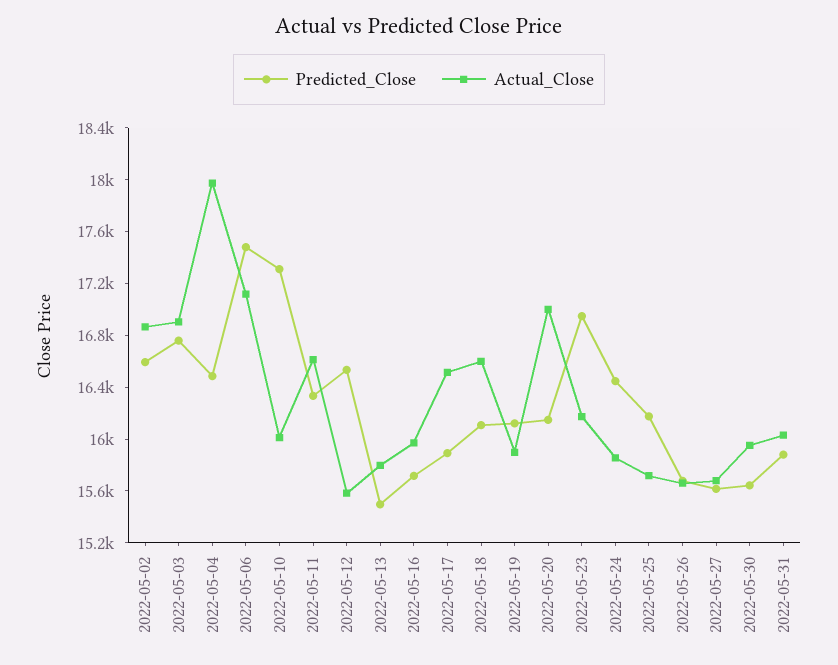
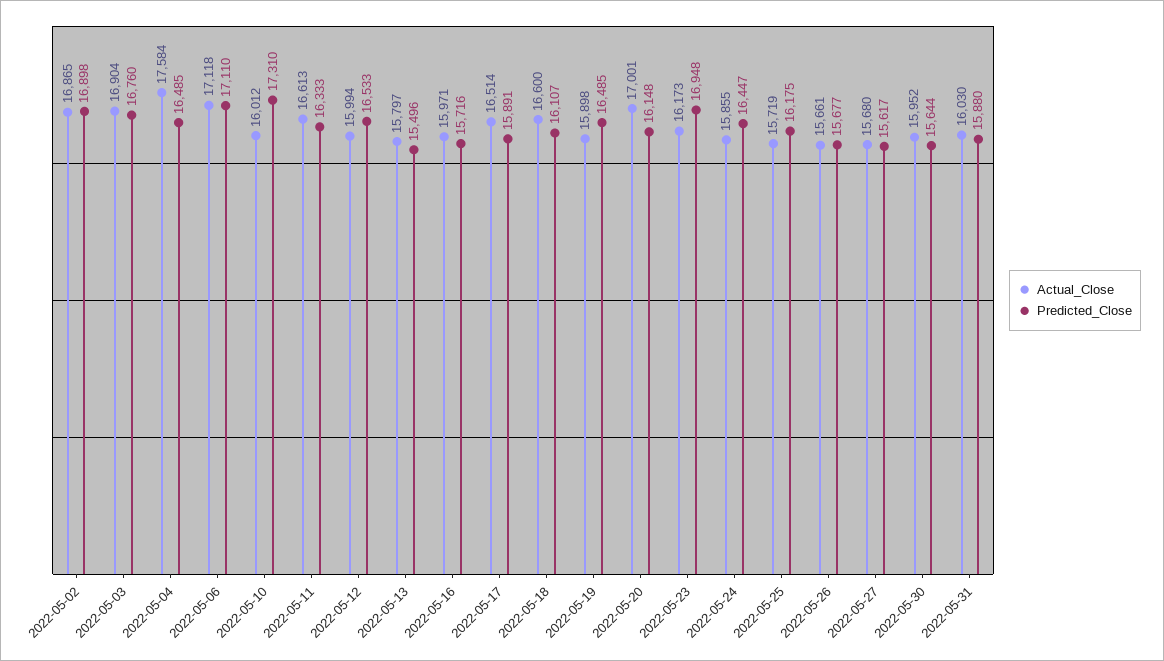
Predicted_Close, 2022-05-02: 16600 -> 16898
Actual_Close, 2022-05-04: 18000 -> 17584
Predicted_Close, 2022-05-06: 17500 -> 17110
Actual_Close, 2022-05-12: 15600 -> 15994
Predicted_Close, 2022-05-19: 16100 -> 16485

